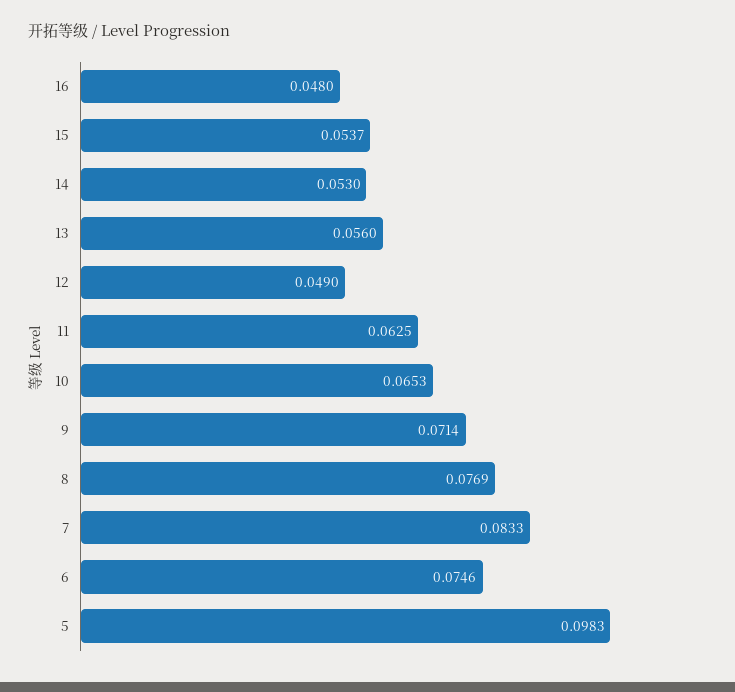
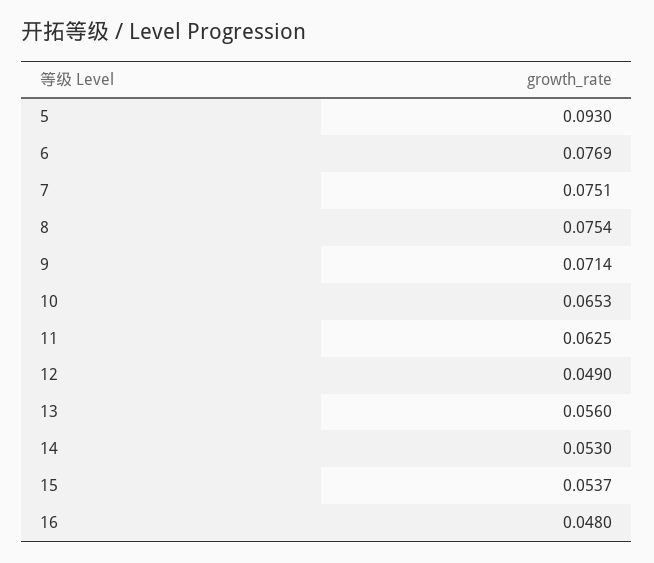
8: 0.0769 -> 0.0754
7: 0.0833 -> 0.0751
6: 0.0746 -> 0.0769
5: 0.0983 -> 0.093

